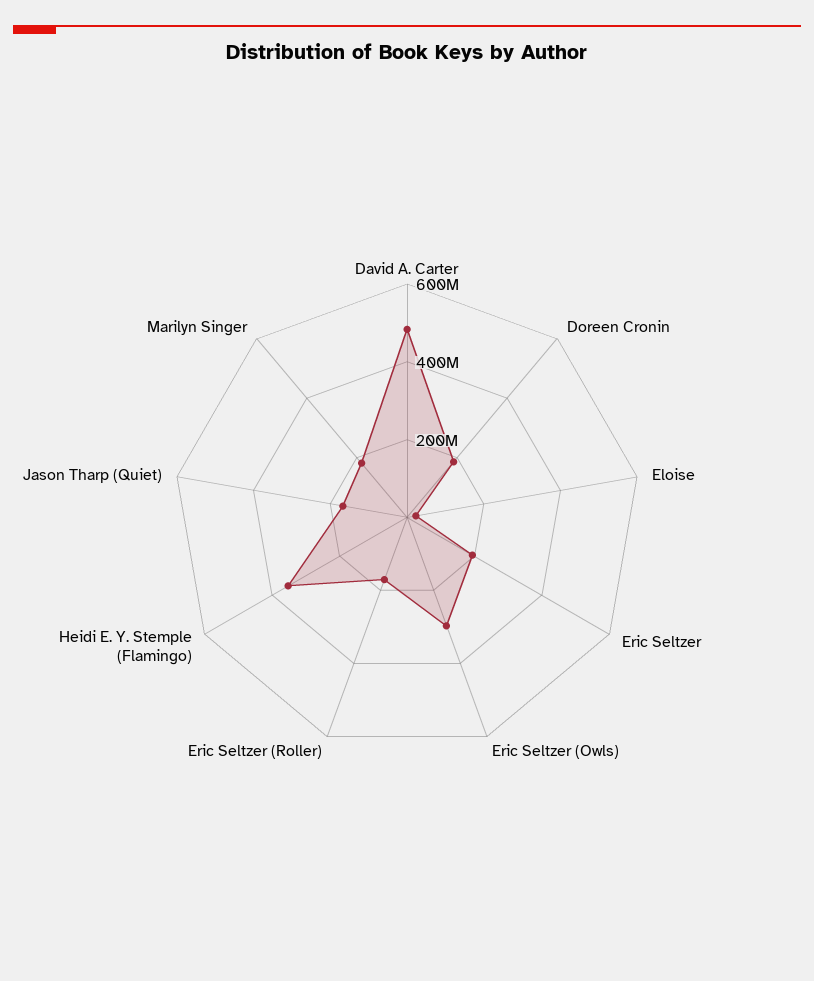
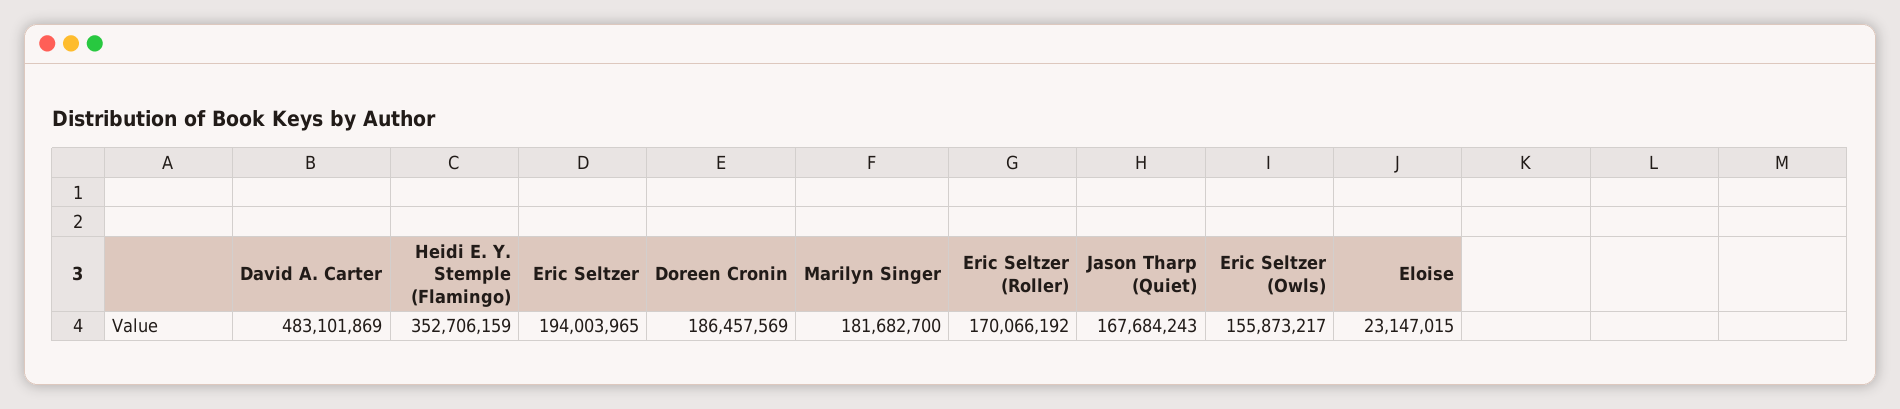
Eric Seltzer (Owls): 300000000 -> 155873217

